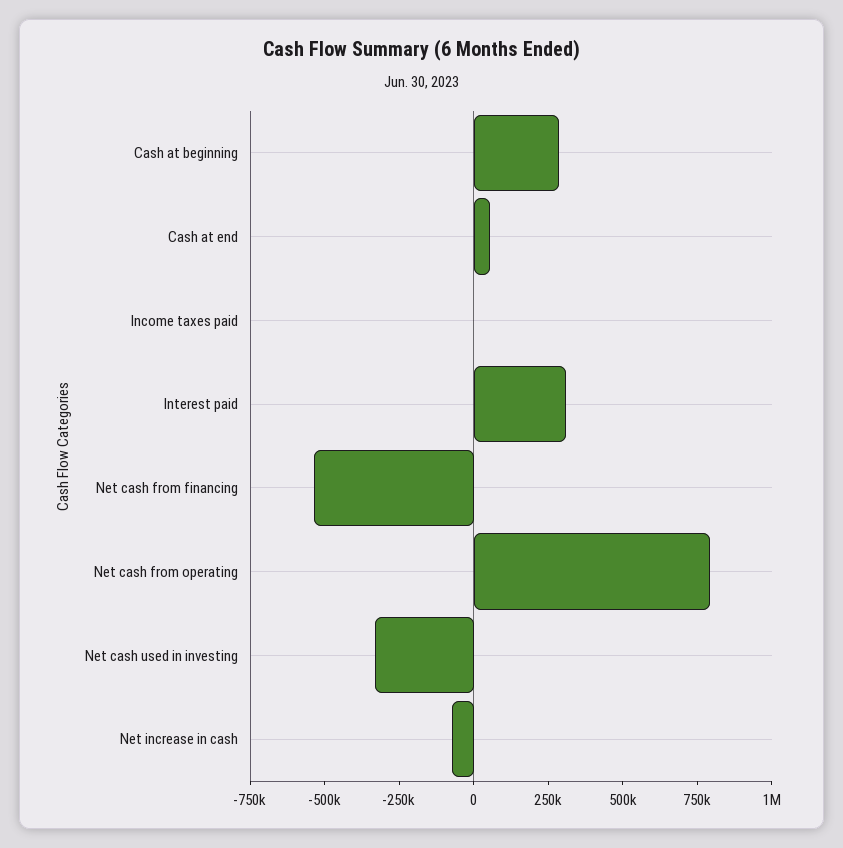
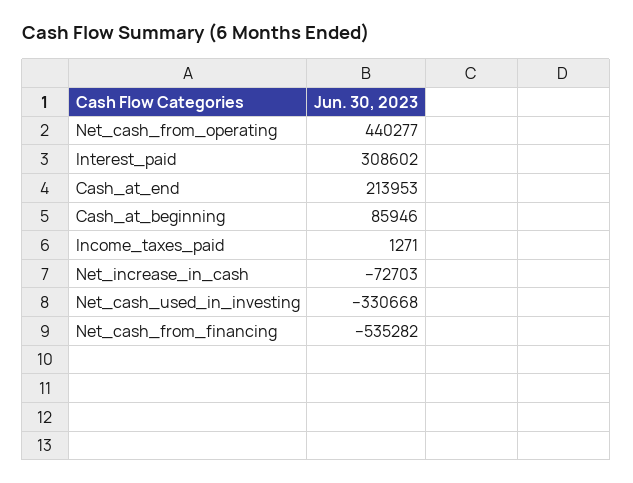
Cash at beginning: 300000 -> 85946
Cash at end: 50000 -> 213953
Net cash from operating: 800000 -> 440277

